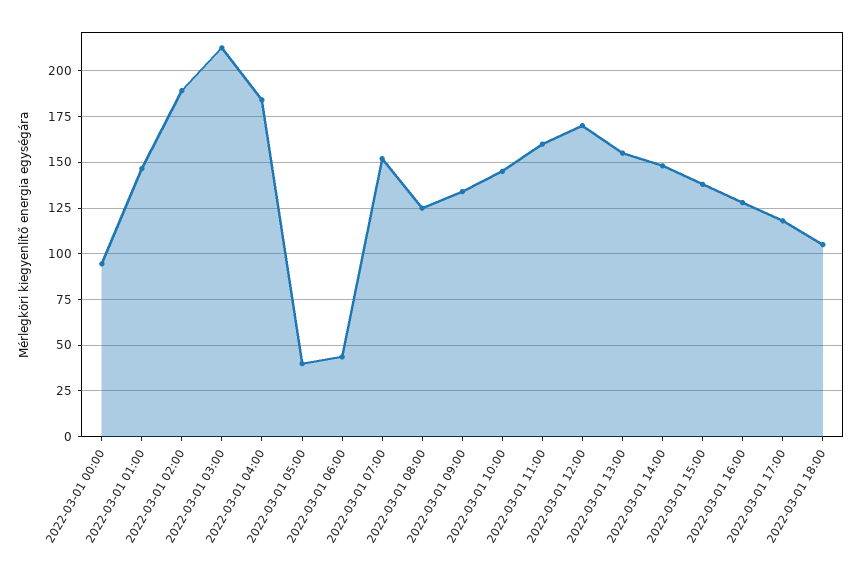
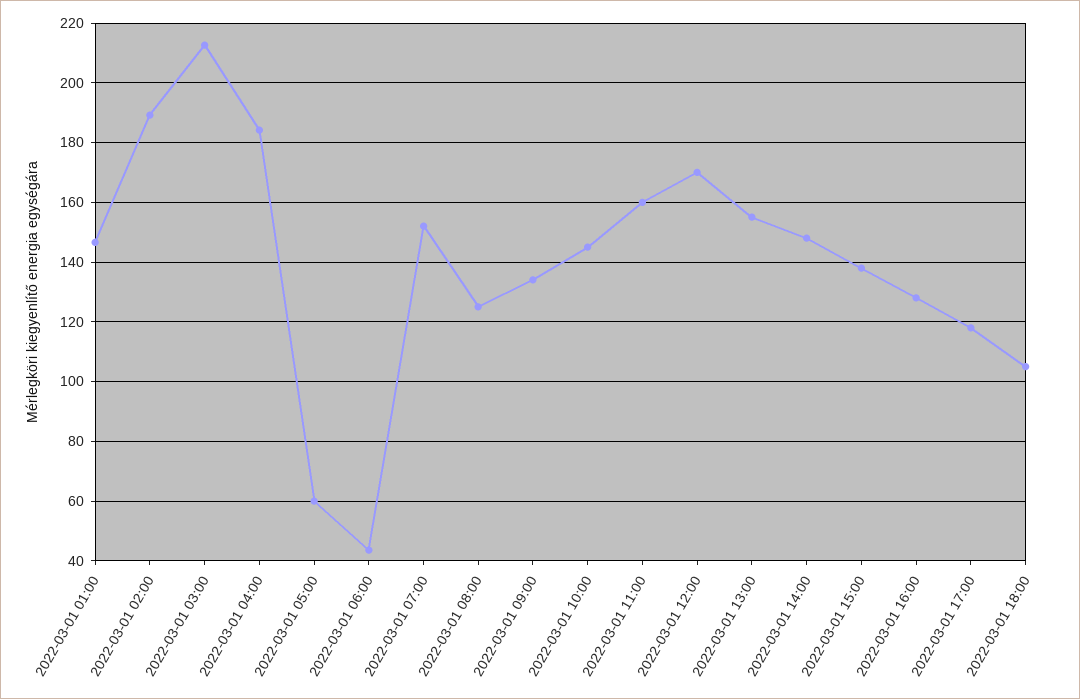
2022-03-01 00:00: 95 -> none
2022-03-01 05:00: 40 -> 60

